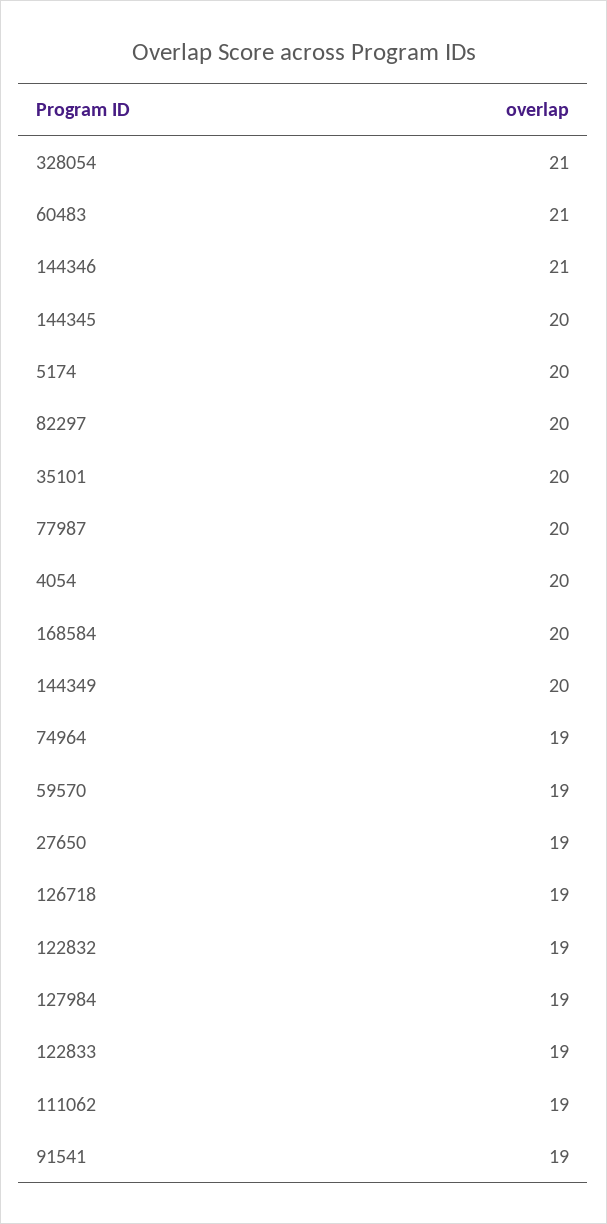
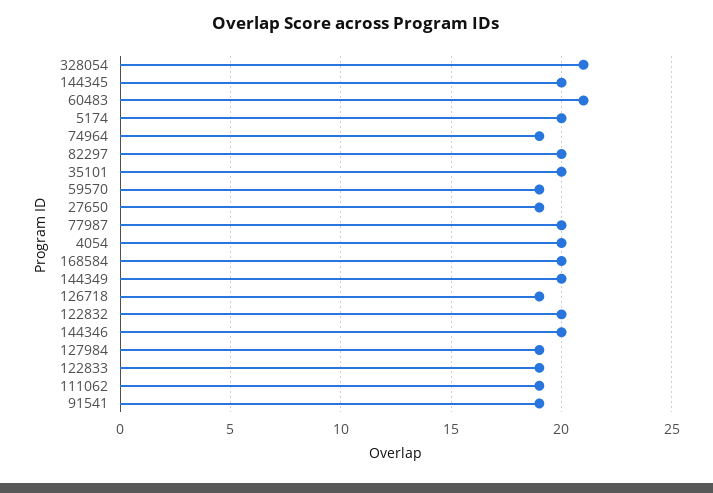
144346: 21 -> 20
122832: 19 -> 20

